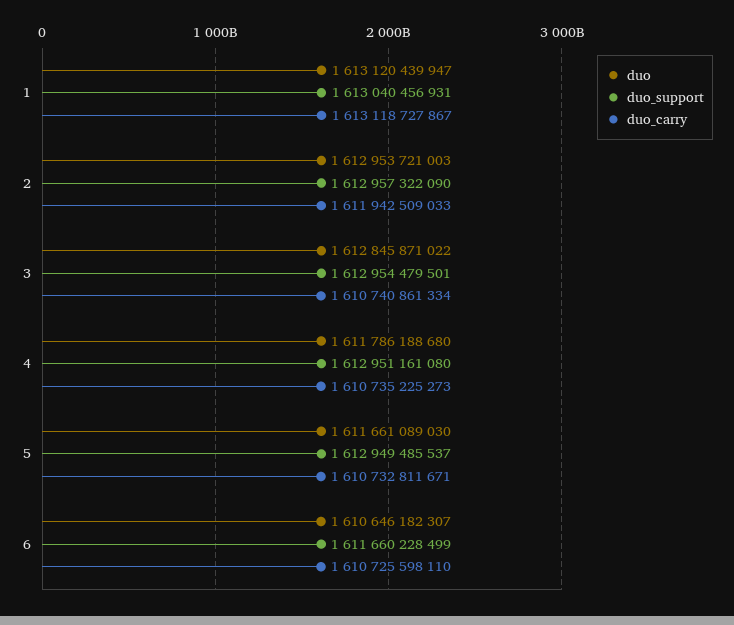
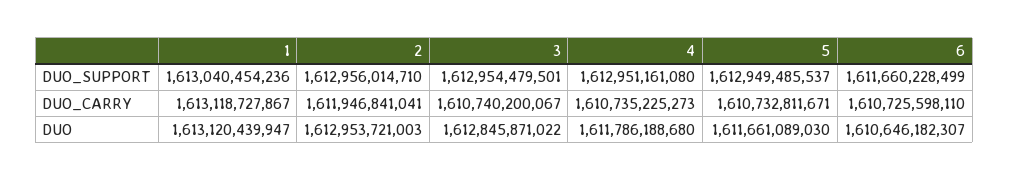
duo_support, 1: 1613040456931 -> 1613040454236
duo_support, 2: 1612957322090 -> 1612956014710
duo_carry, 2: 1611942509033 -> 1611946841041
duo_carry, 3: 1610740861334 -> 1610740200067

